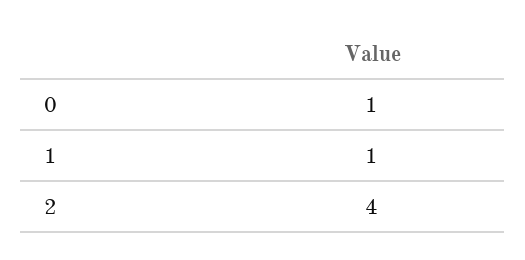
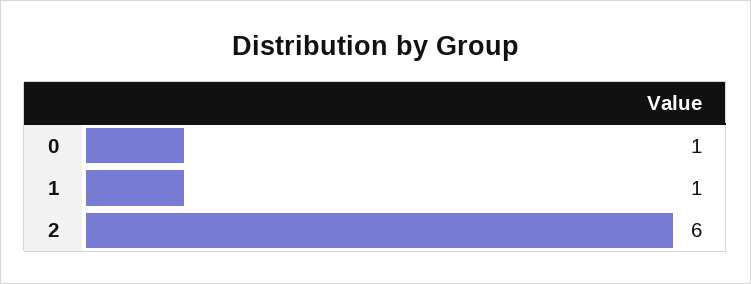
2: 4 -> 6

